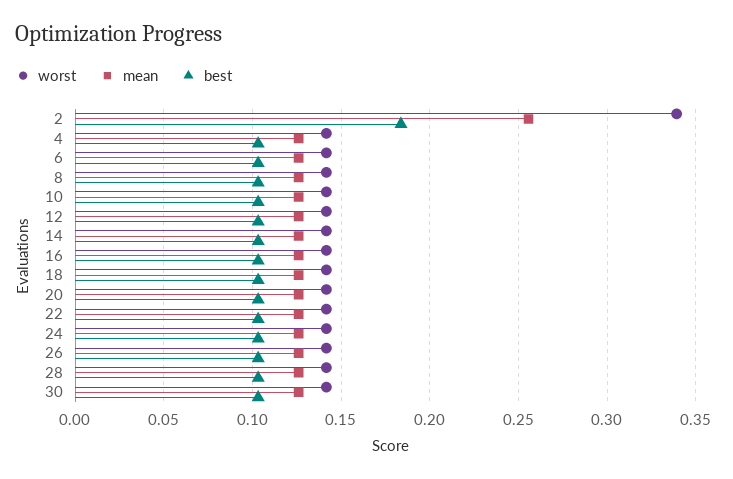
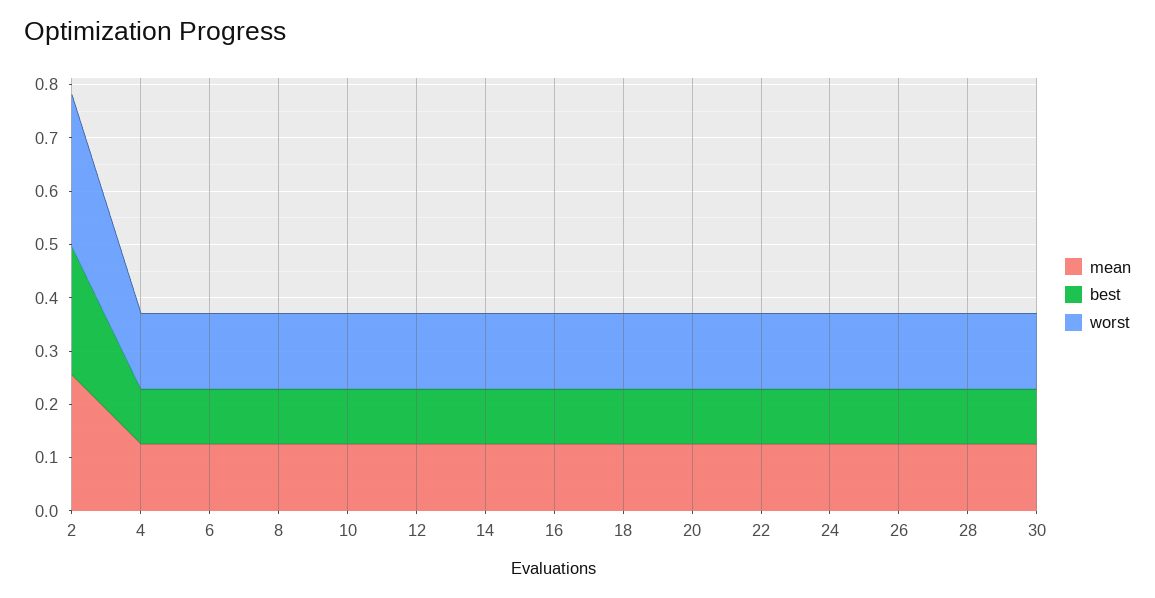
worst, 2: 0.34 -> 0.28
best, 2: 0.185 -> 0.24

